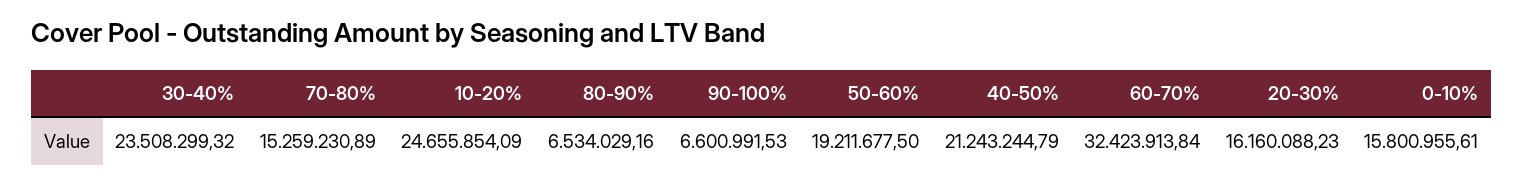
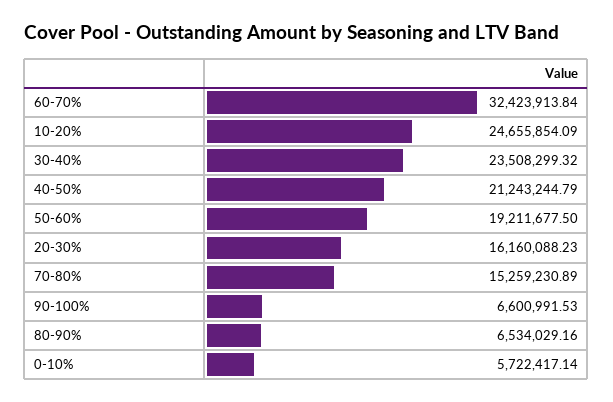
0-10%: 15800955.61 -> 5722417.14

